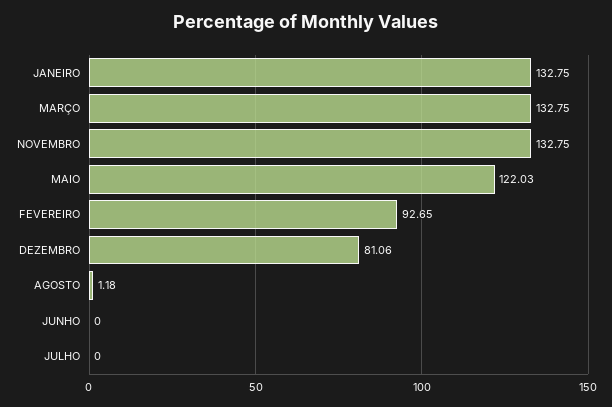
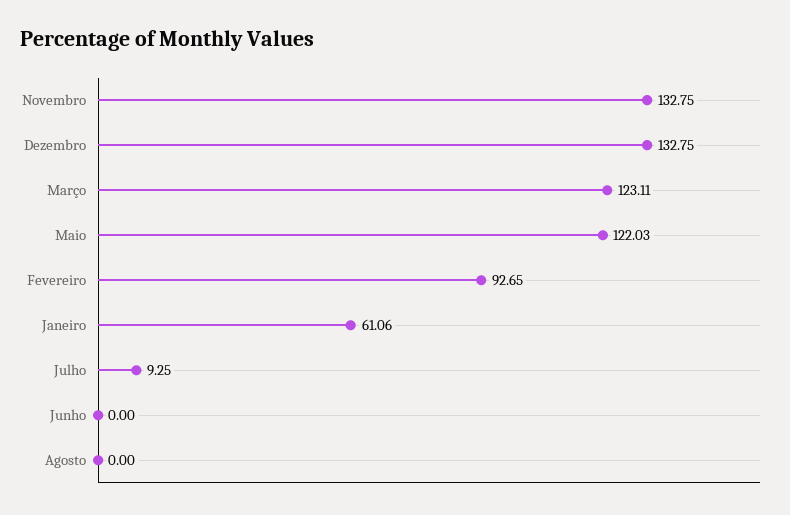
JANEIRO: 132.75 -> 61.06
MARÇO: 132.75 -> 123.11
DEZEMBRO: 81.06 -> 132.75
AGOSTO: 1.18 -> 0
JULHO: 0 -> 9.25

